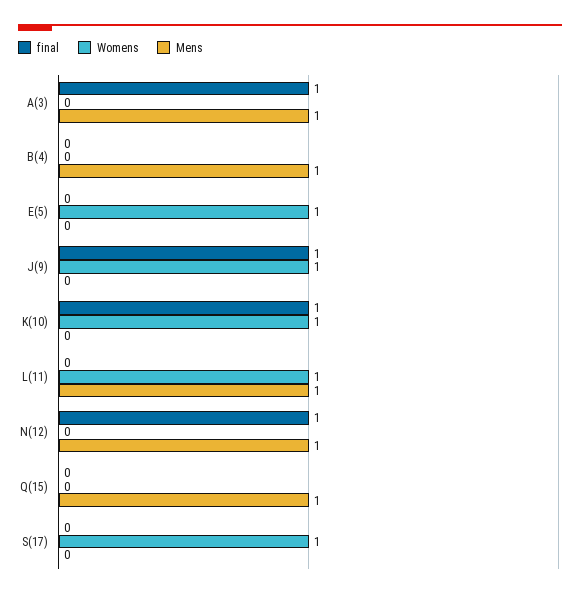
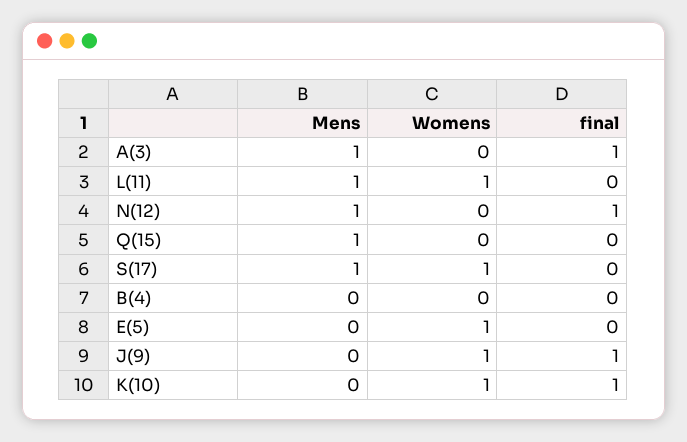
Mens, B(4): 1 -> 0
Mens, S(17): 0 -> 1

